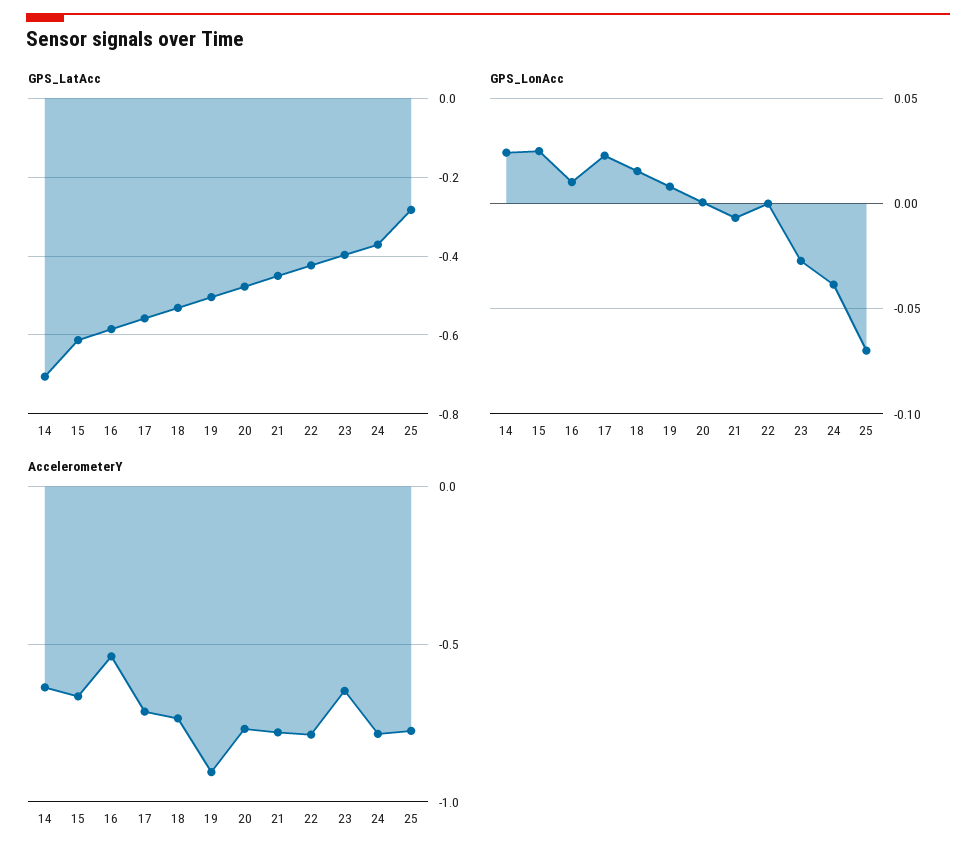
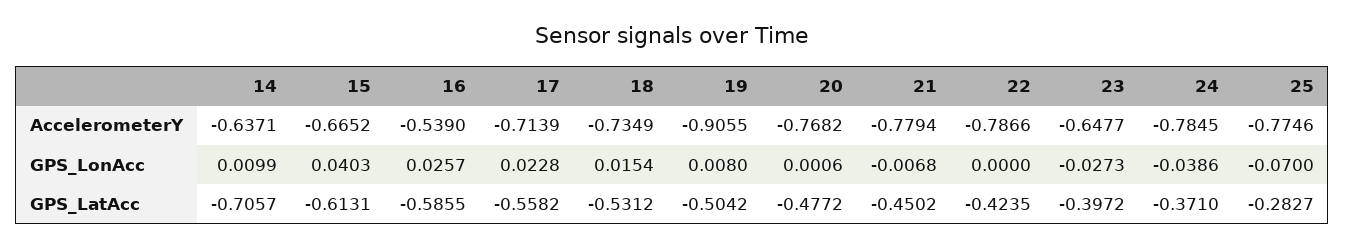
GPS_LonAcc, 14: 0.025 -> 0.0099
GPS_LonAcc, 15: 0.025 -> 0.0403
GPS_LonAcc, 16: 0.01 -> 0.0257

